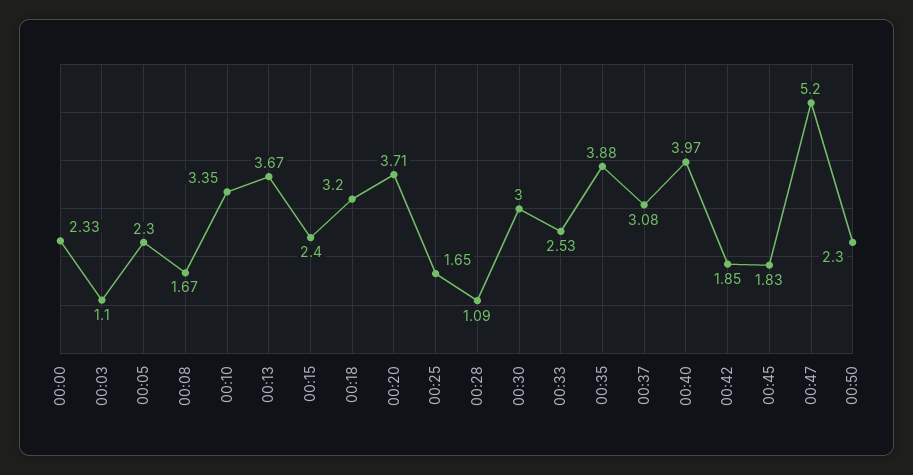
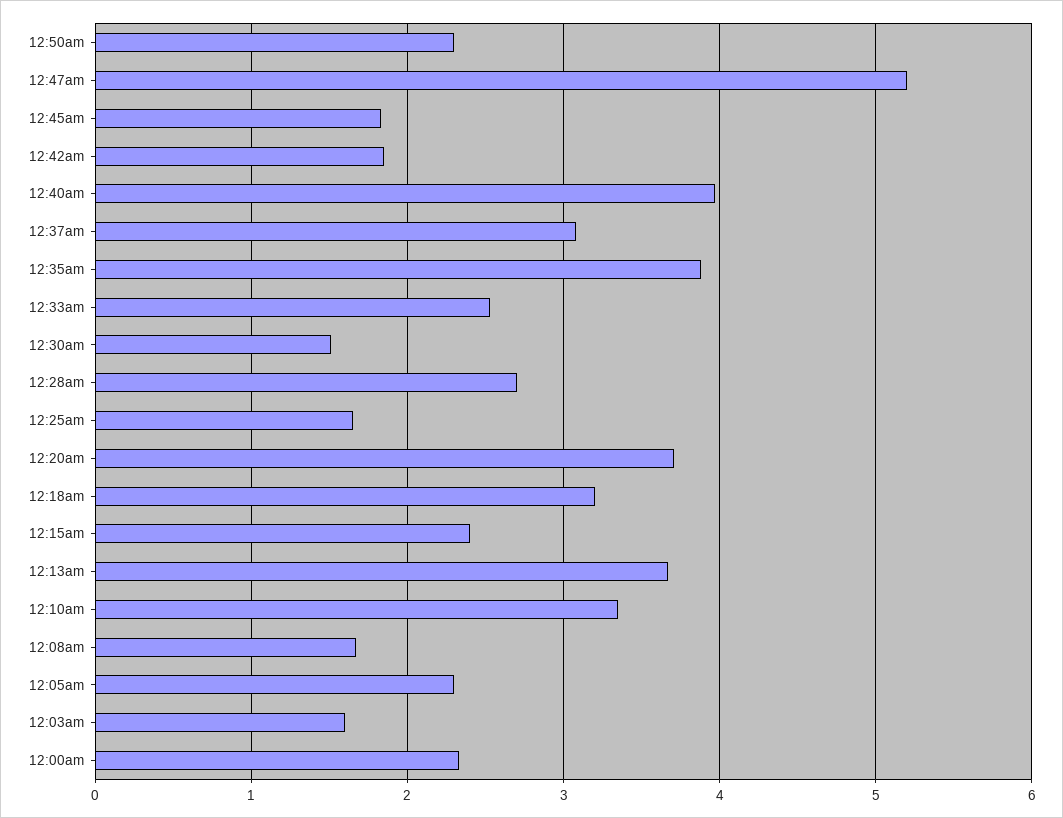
00:03: 1.1 -> 1.6
00:28: 1.09 -> 2.7
00:30: 3 -> 1.5

